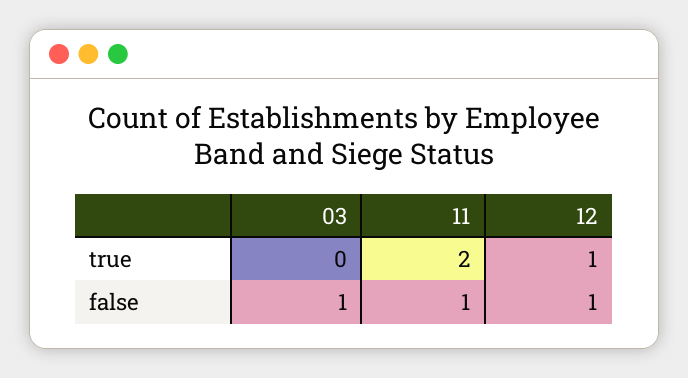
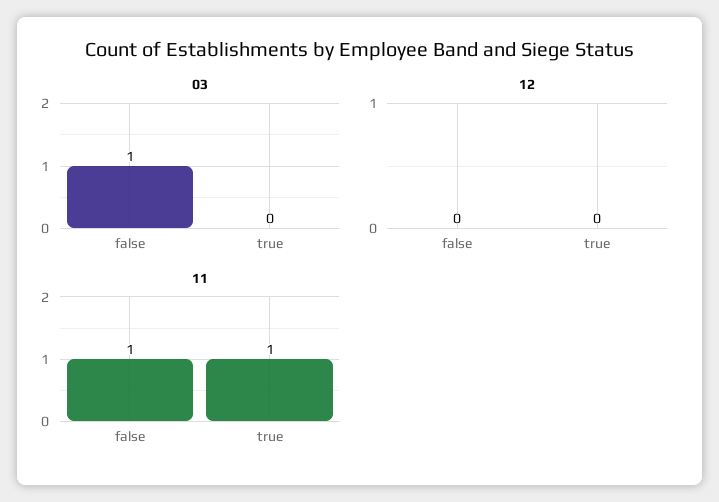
11, true: 2 -> 1
12, true: 1 -> 0
12, false: 1 -> 0

